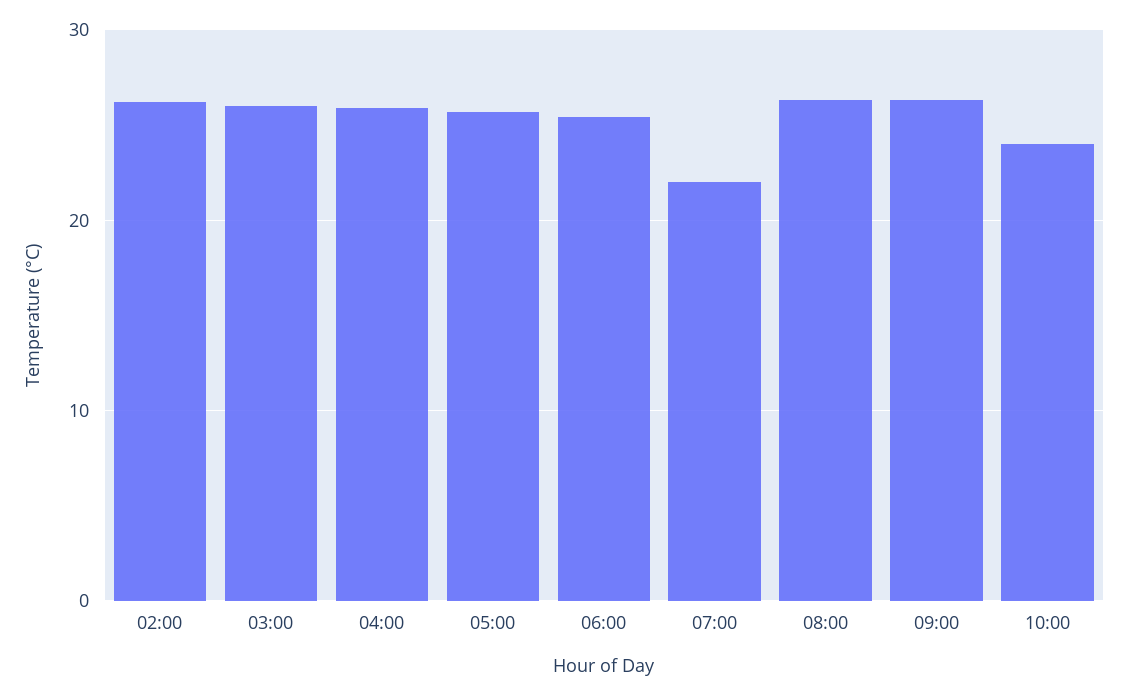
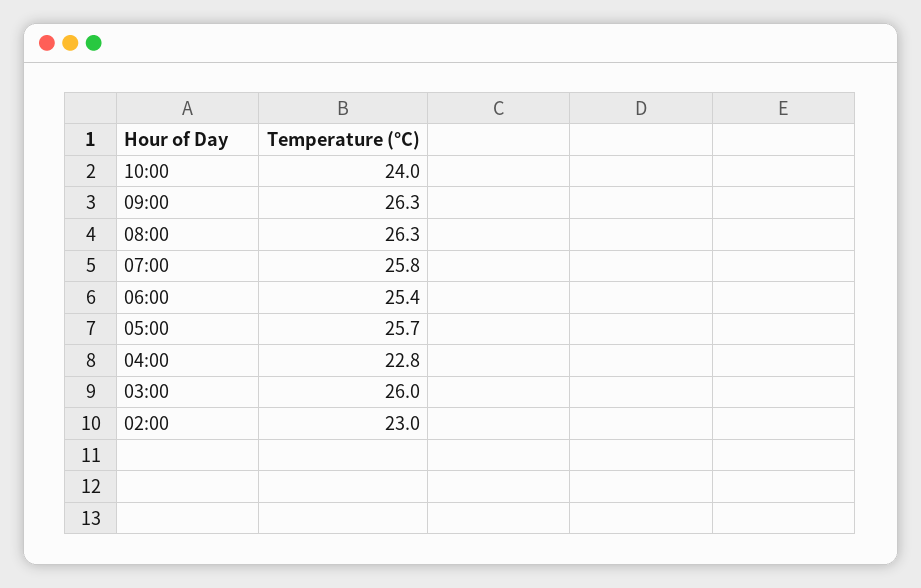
02:00: 26 -> 23
04:00: 26 -> 22.8
07:00: 22 -> 25.8

